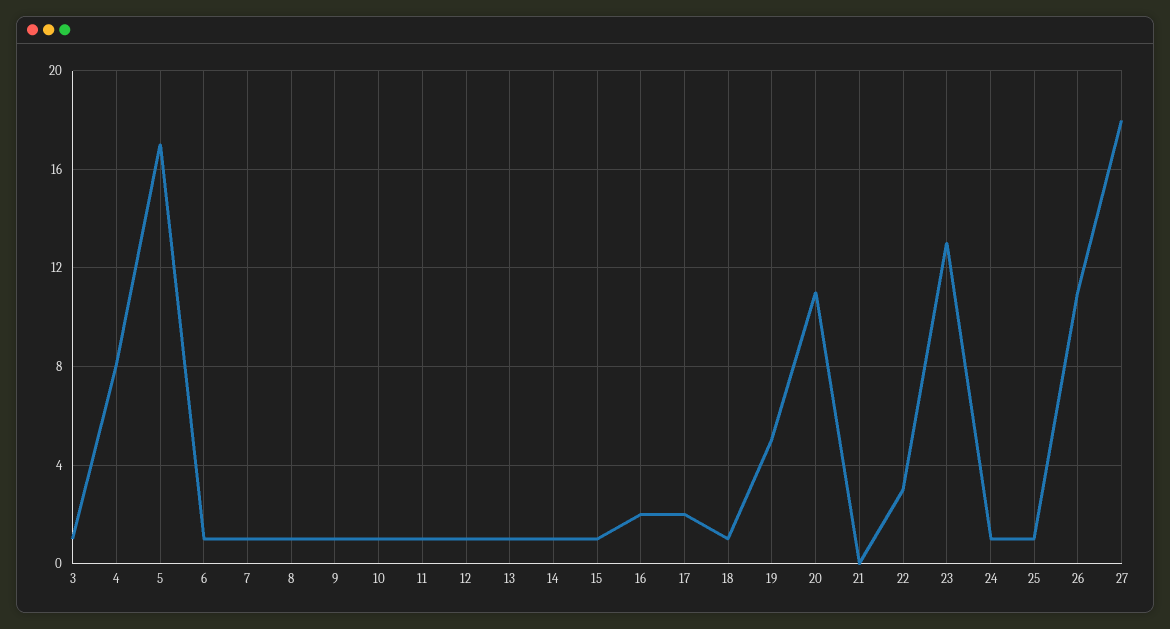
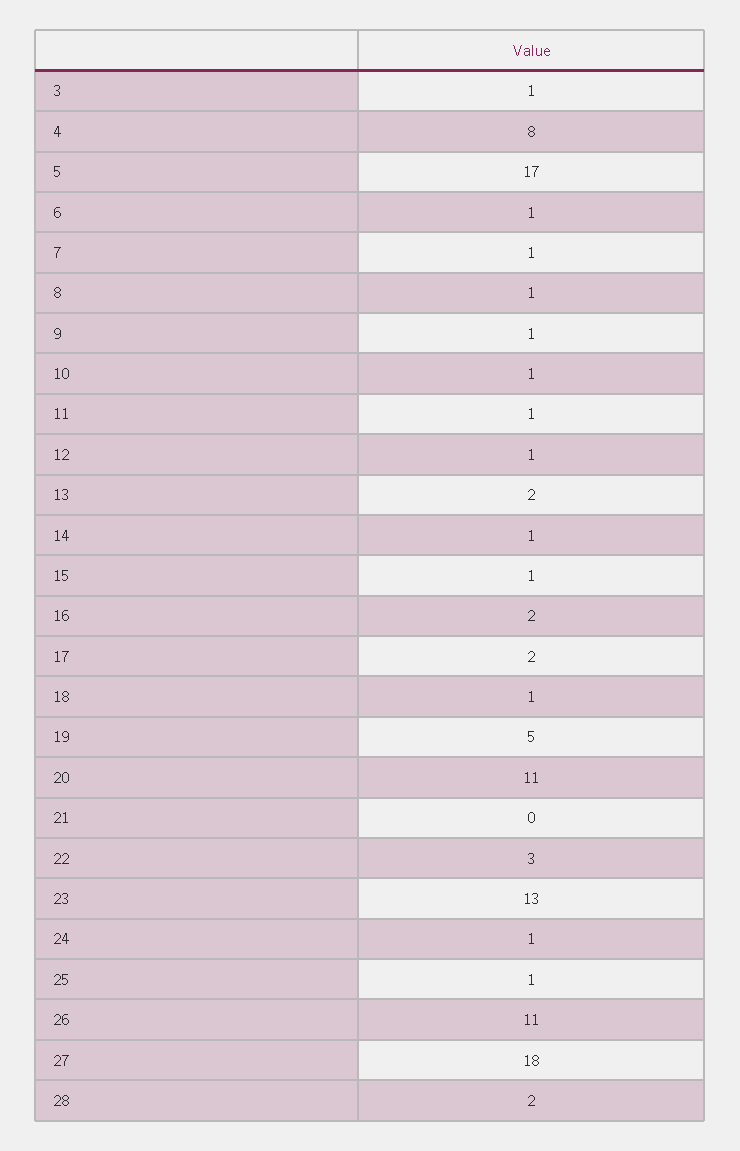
13: 1 -> 2
28: none -> 2

